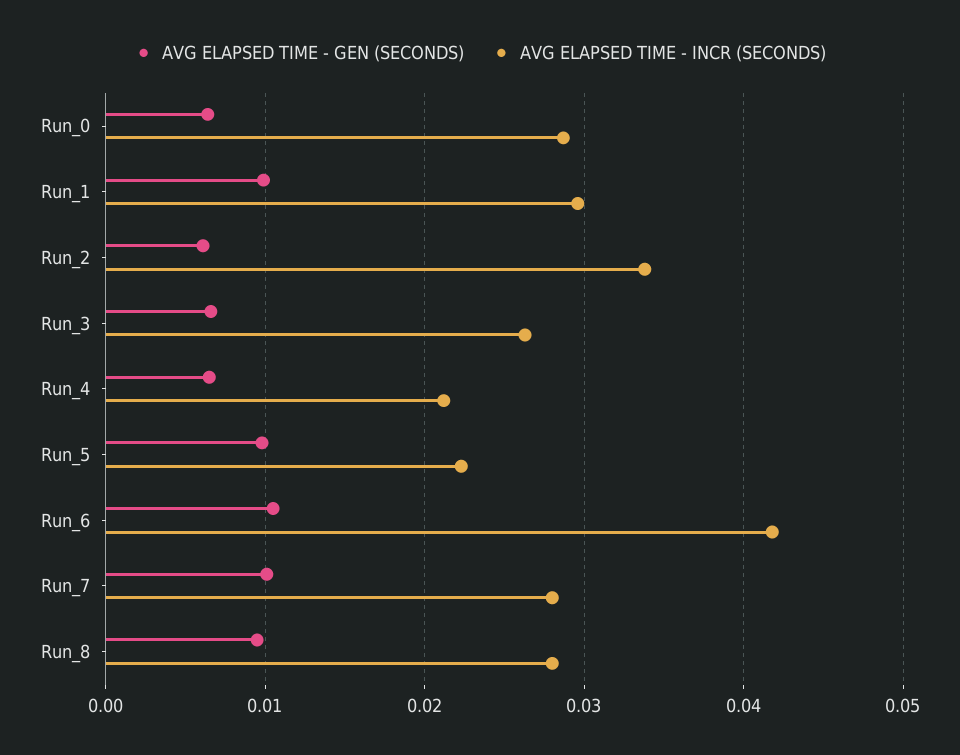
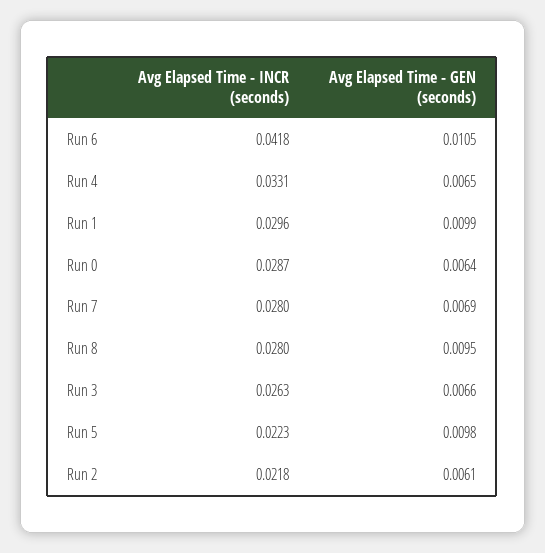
AVG ELAPSED TIME - INCR (SECONDS), Run_2: 0.034 -> 0.0218
AVG ELAPSED TIME - INCR (SECONDS), Run_4: 0.021 -> 0.0331
AVG ELAPSED TIME - GEN (SECONDS), Run_7: 0.01 -> 0.0069

